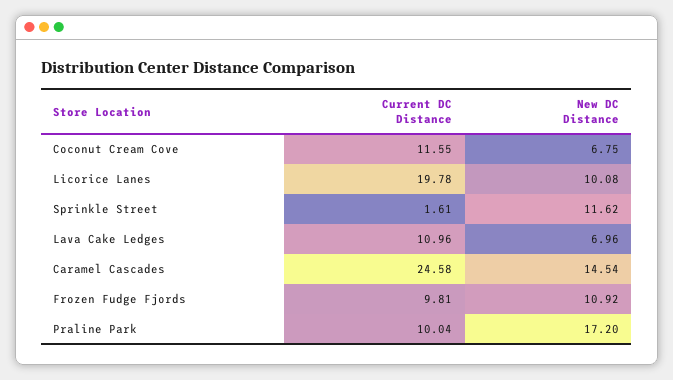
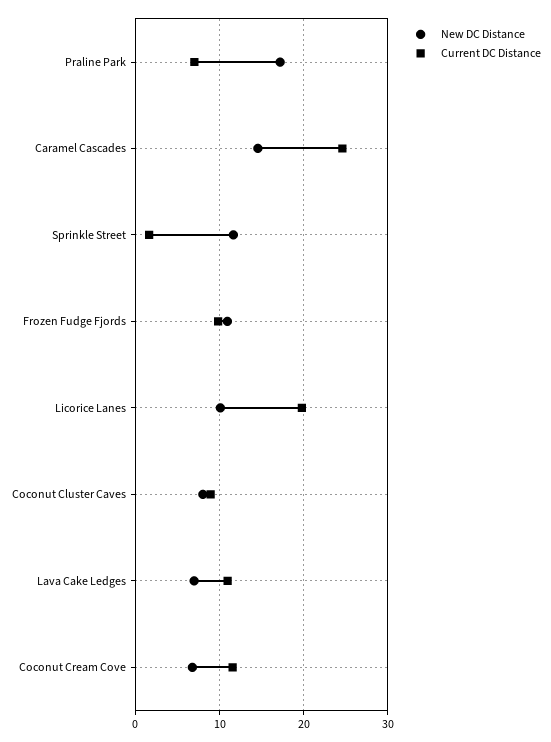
Current DC Distance, Praline Park: 10.04 -> 7
New DC Distance, Coconut Cluster Caves: none -> 8
Current DC Distance, Coconut Cluster Caves: none -> 9

